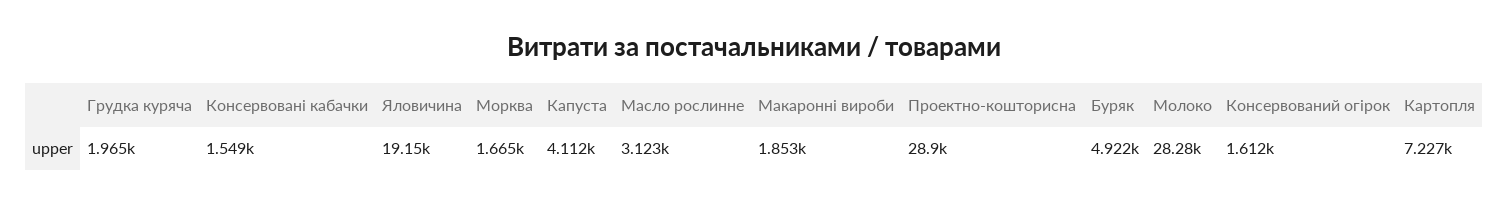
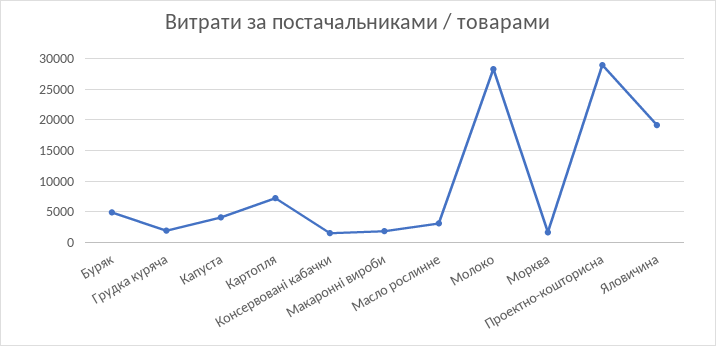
Консервований огірок: 1612 -> none

